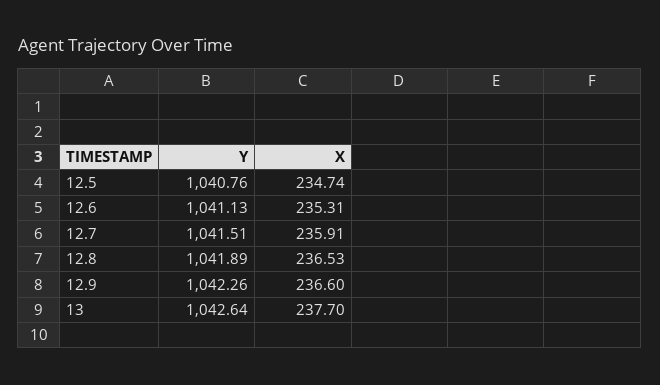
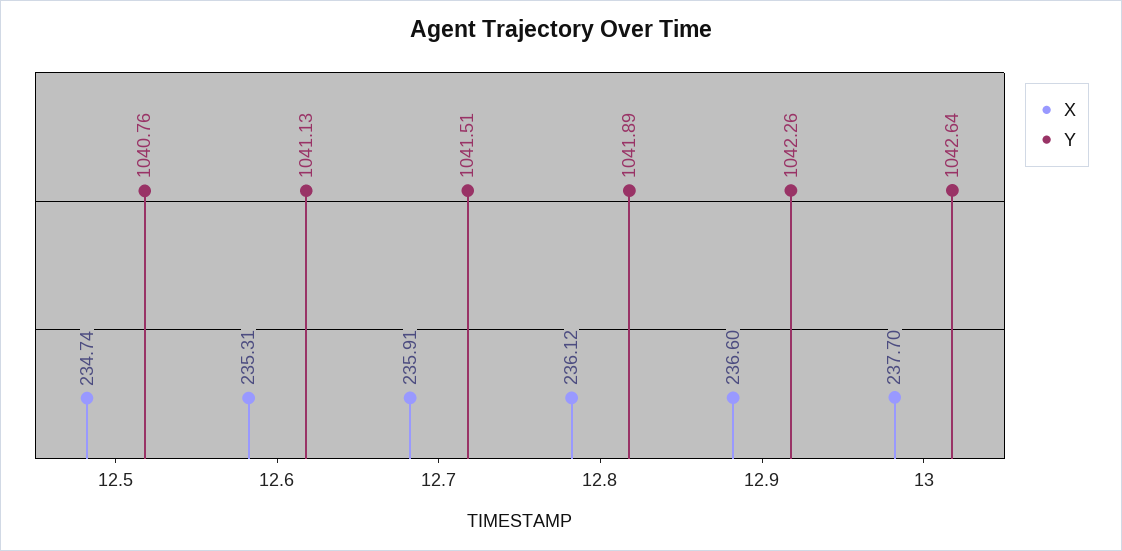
X, 12.8: 236.53 -> 236.12

